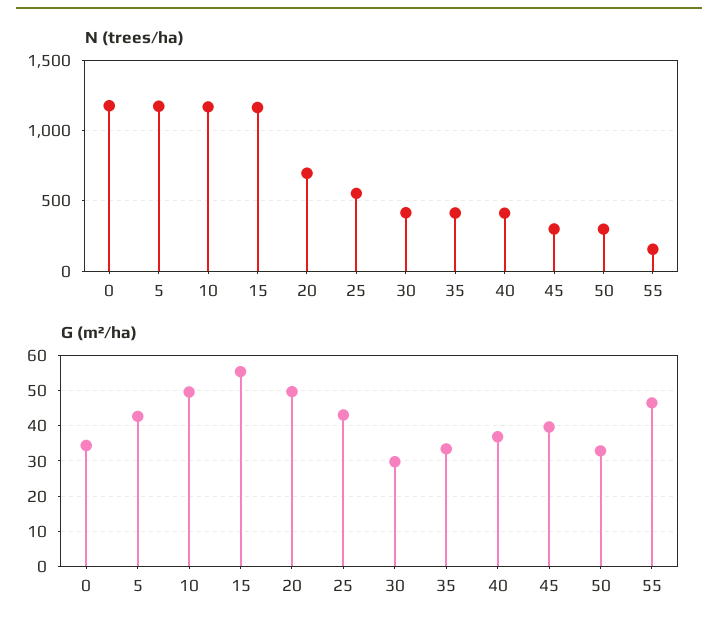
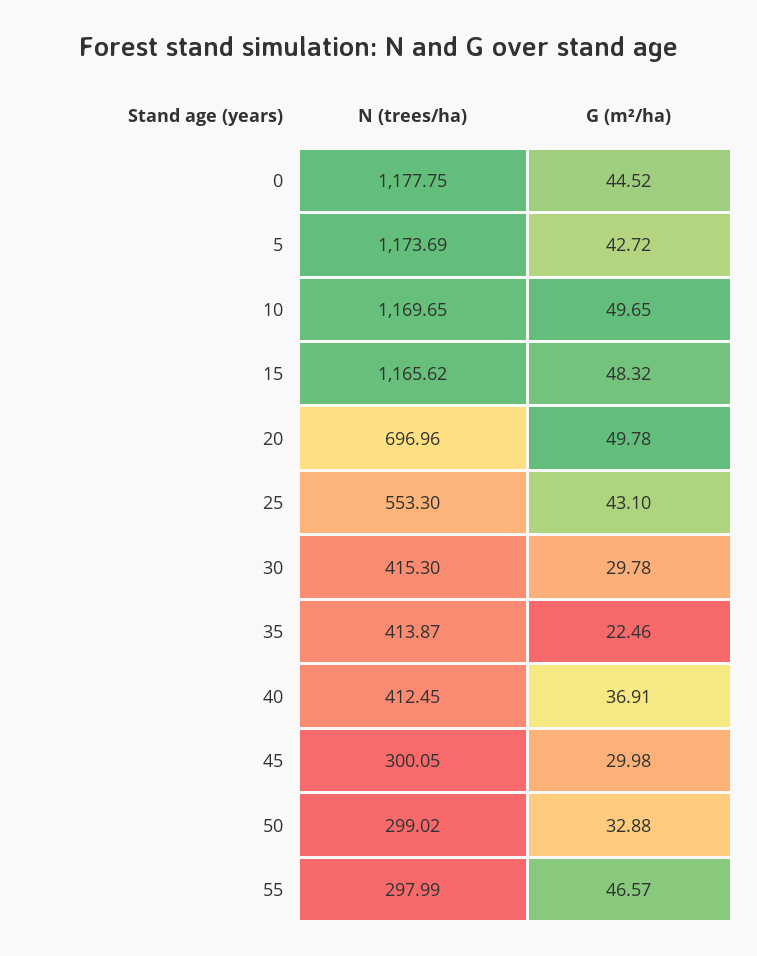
N (trees/ha), 55: 150 -> 297.99
G (m²/ha), 0: 34 -> 44.52
G (m²/ha), 15: 56 -> 48.32
G (m²/ha), 35: 34 -> 22.46
G (m²/ha), 45: 40 -> 29.98

